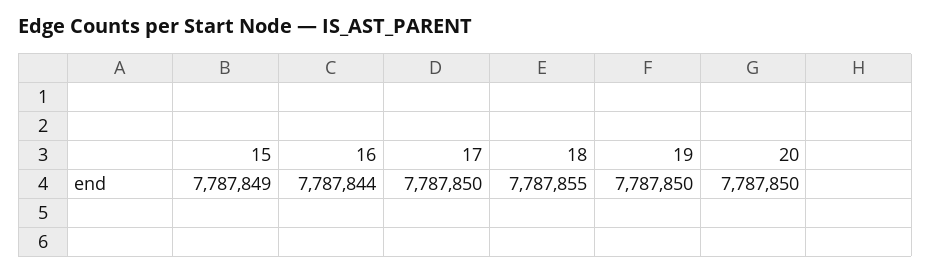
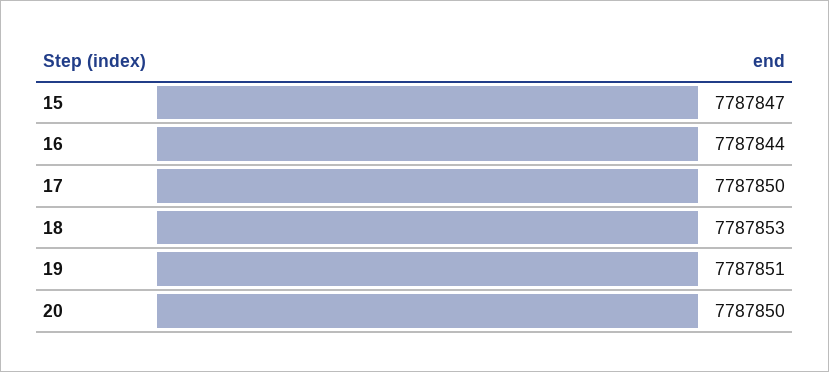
15: 7787849 -> 7787847
18: 7787855 -> 7787853
19: 7787850 -> 7787851

